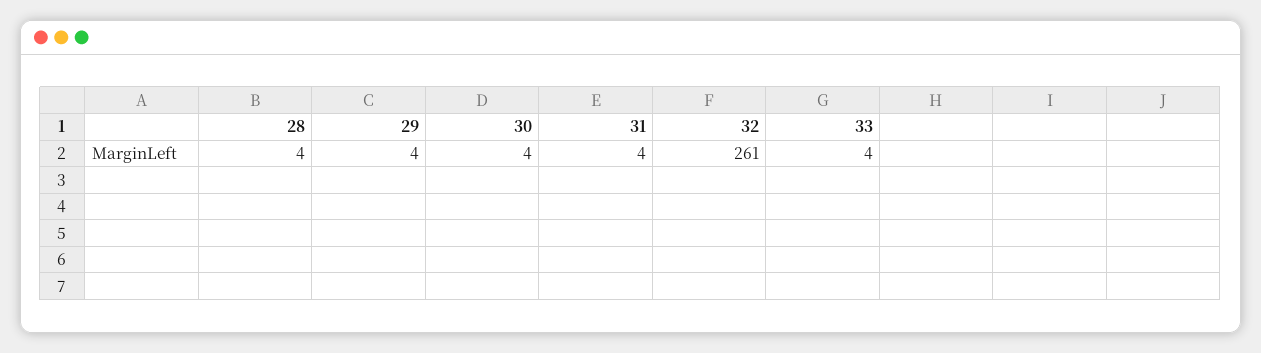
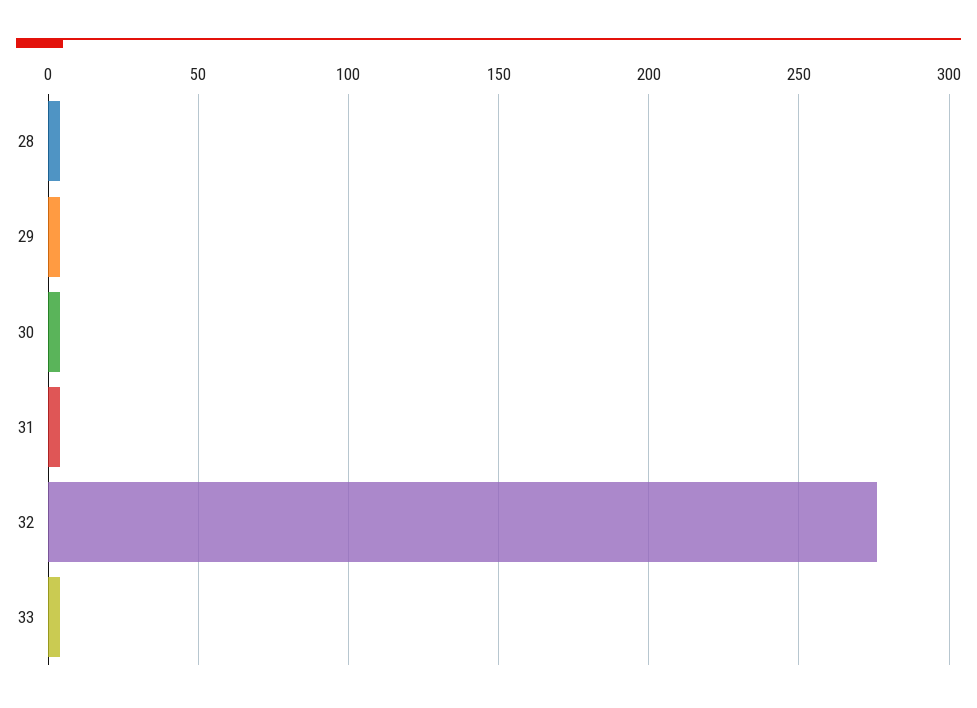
32: 261 -> 275

